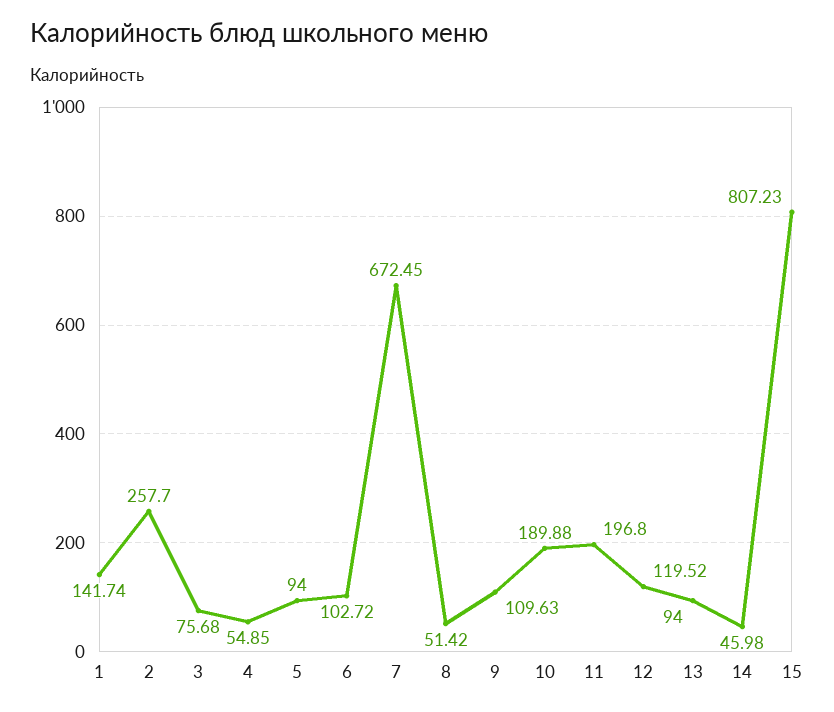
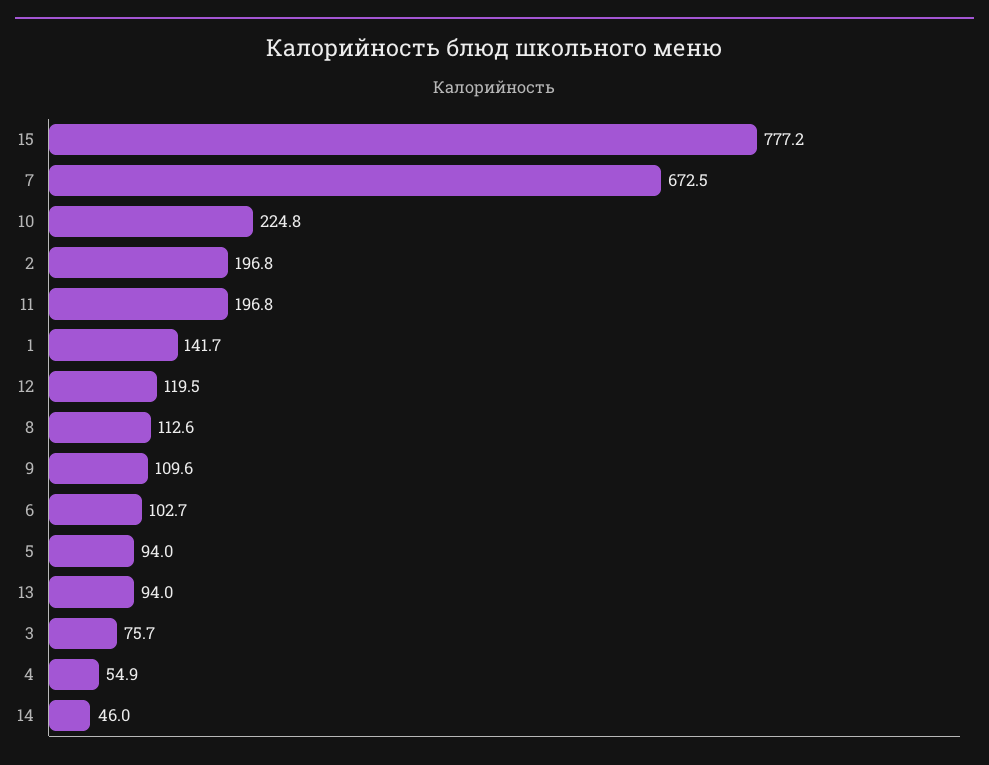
2: 257.7 -> 196.8
8: 51.42 -> 112.6
10: 189.88 -> 224.8
15: 807.23 -> 777.2

